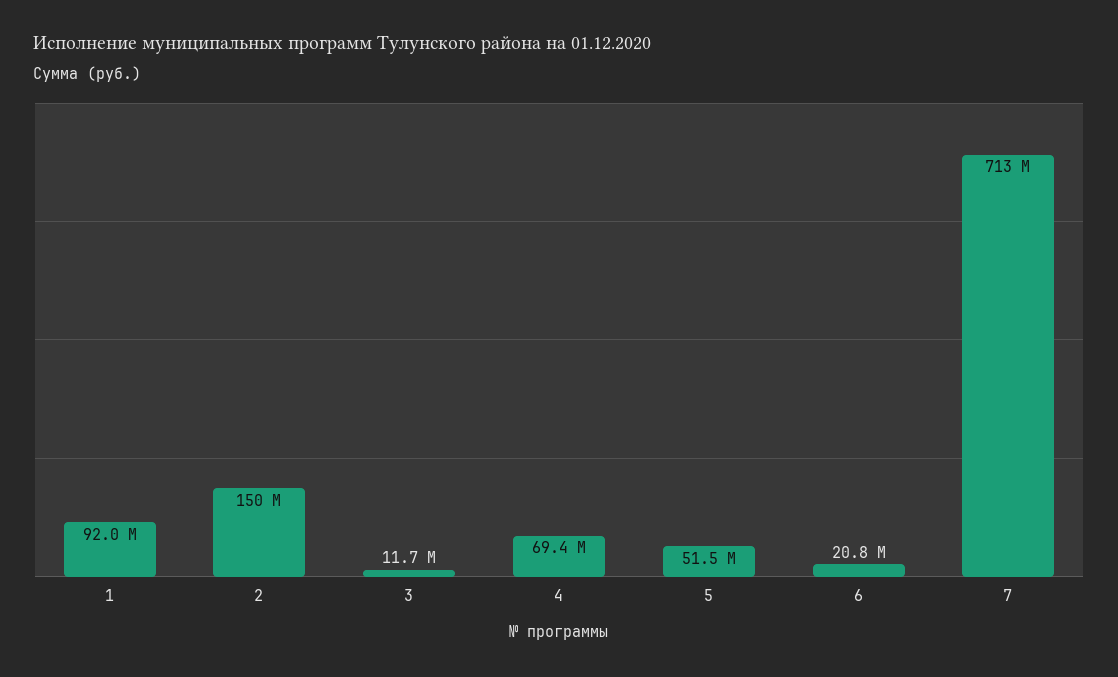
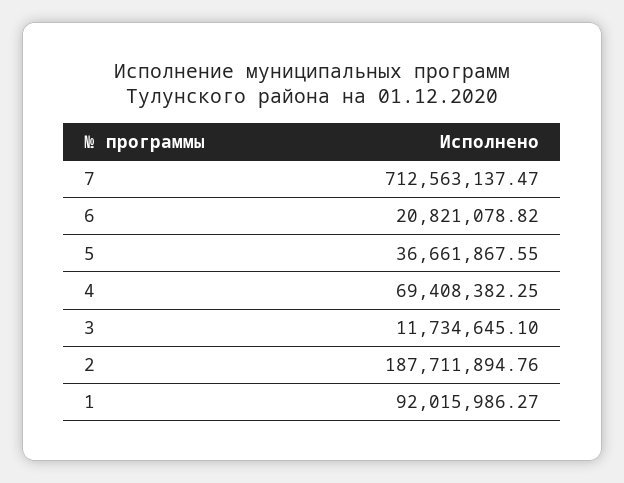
2: 150000000 -> 187711894.76
5: 51500000 -> 36661867.55

